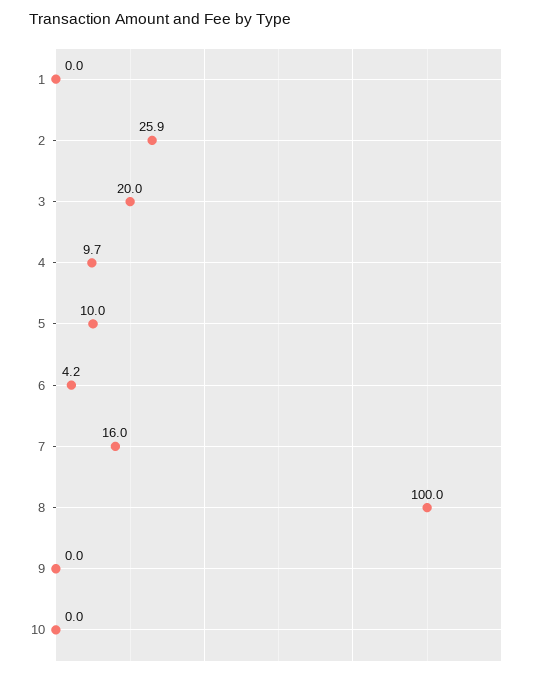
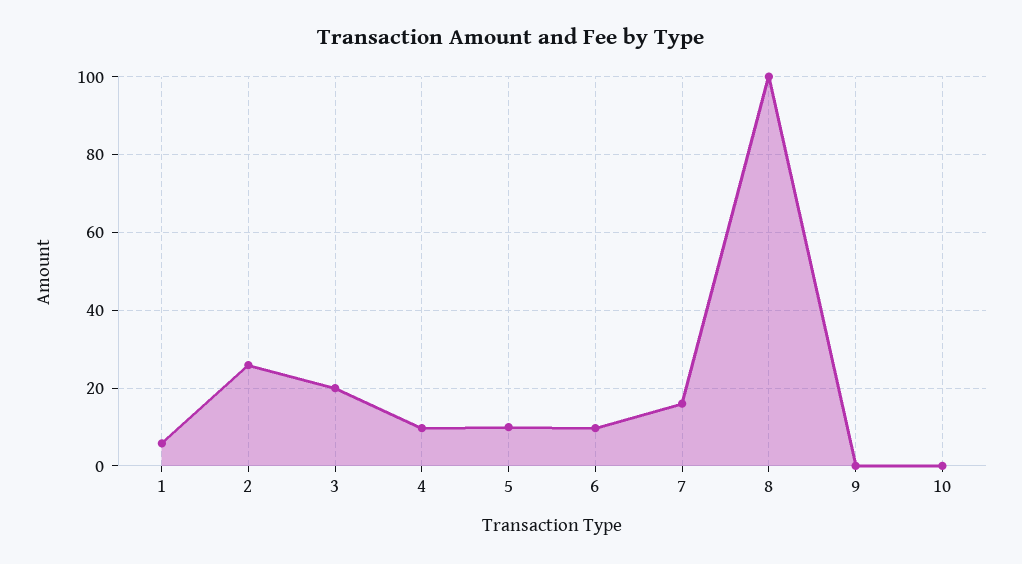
1: 0 -> 6
6: 4.2 -> 10

